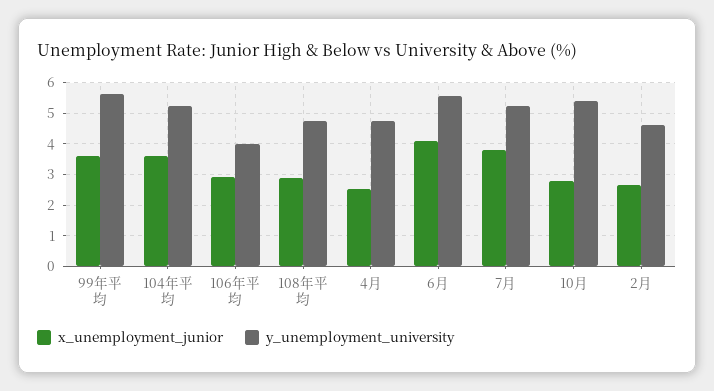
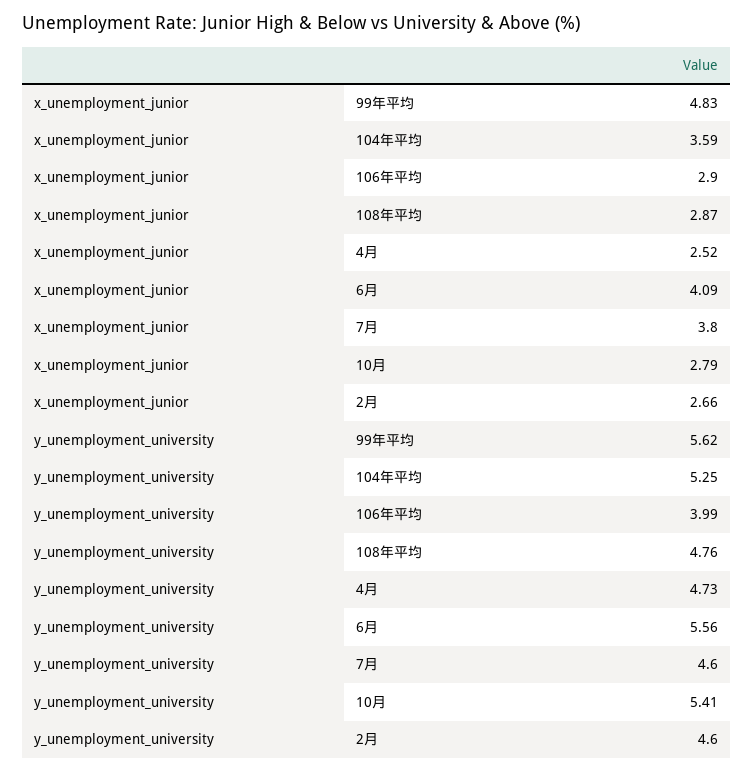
x_unemployment_junior, 99年平均: 3.6 -> 4.83
y_unemployment_university, 7月: 5.2 -> 4.6

